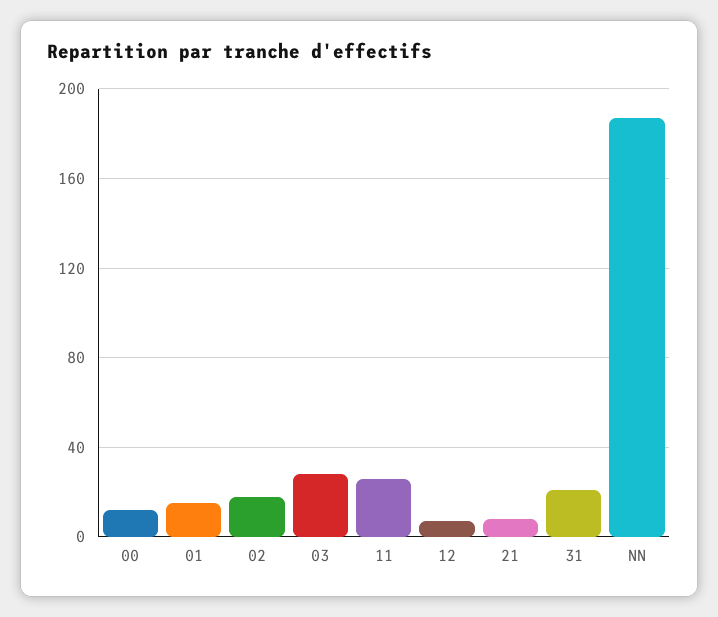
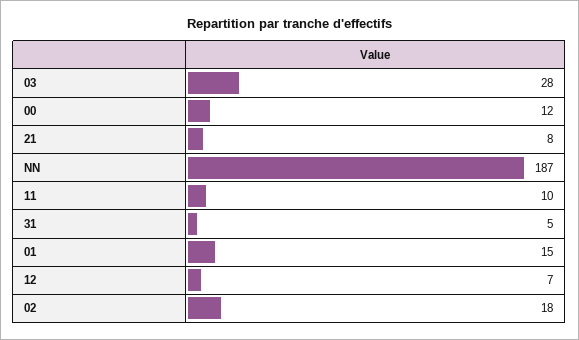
11: 25 -> 10
31: 20 -> 5

